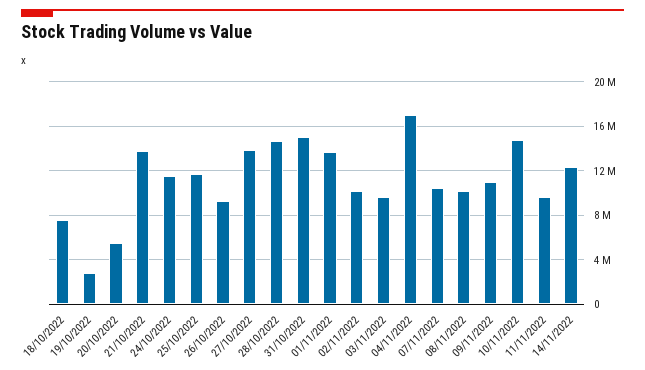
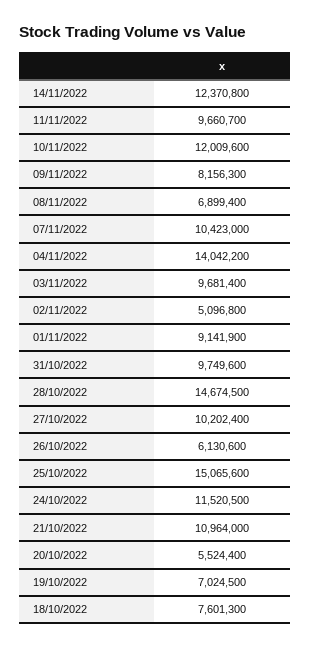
19/10/2022: 3000000 -> 7024500
21/10/2022: 14000000 -> 10964000
25/10/2022: 12000000 -> 15065600
26/10/2022: 9000000 -> 6130600
27/10/2022: 14000000 -> 10202400
31/10/2022: 15000000 -> 9749600
01/11/2022: 14000000 -> 9141900
02/11/2022: 10000000 -> 5096800
04/11/2022: 17000000 -> 14042200
08/11/2022: 10000000 -> 6899400
09/11/2022: 11000000 -> 8156300
10/11/2022: 15000000 -> 12009600

